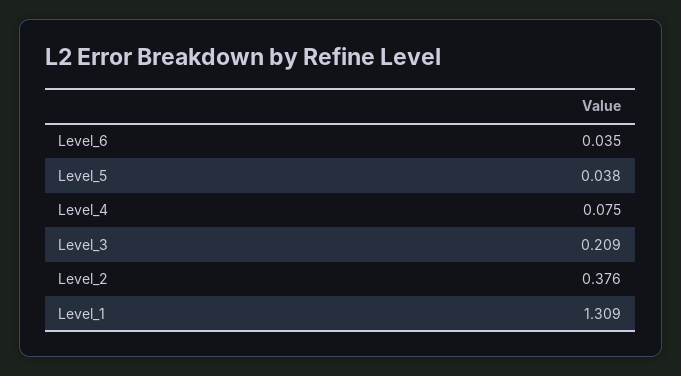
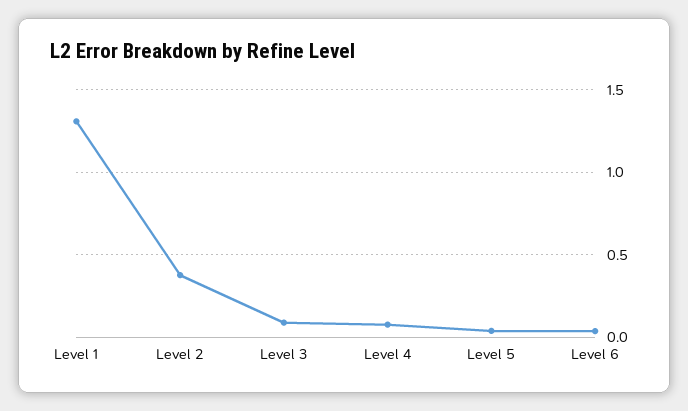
Level_3: 0.209 -> 0.1

